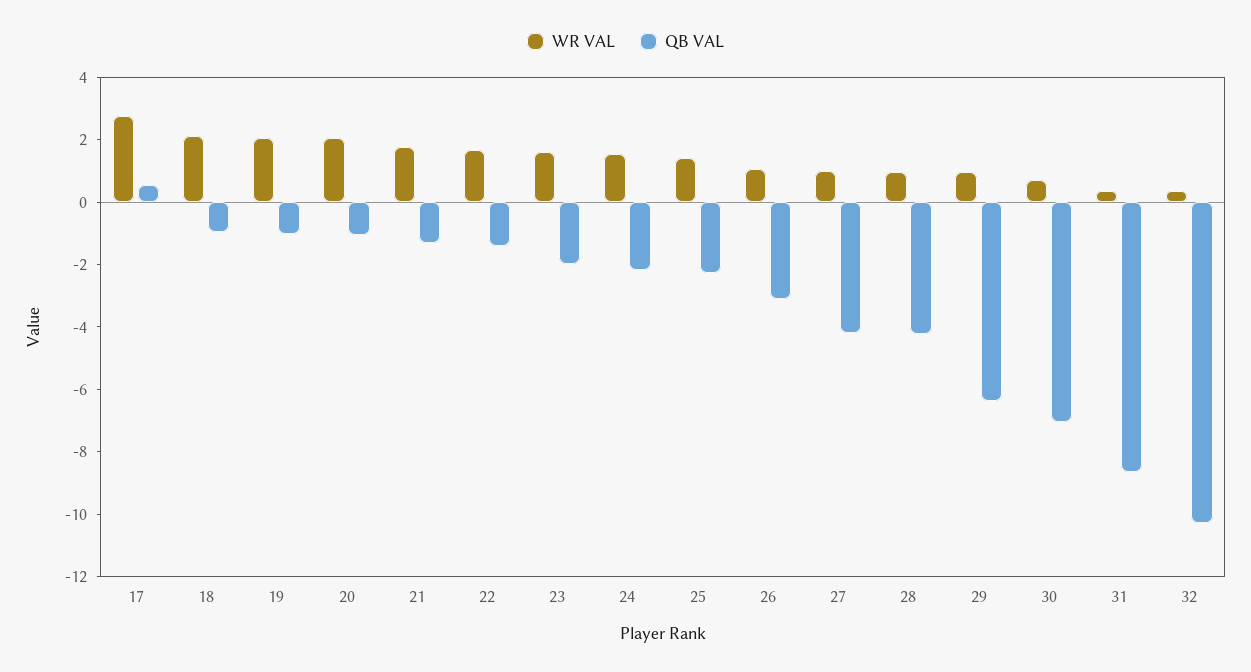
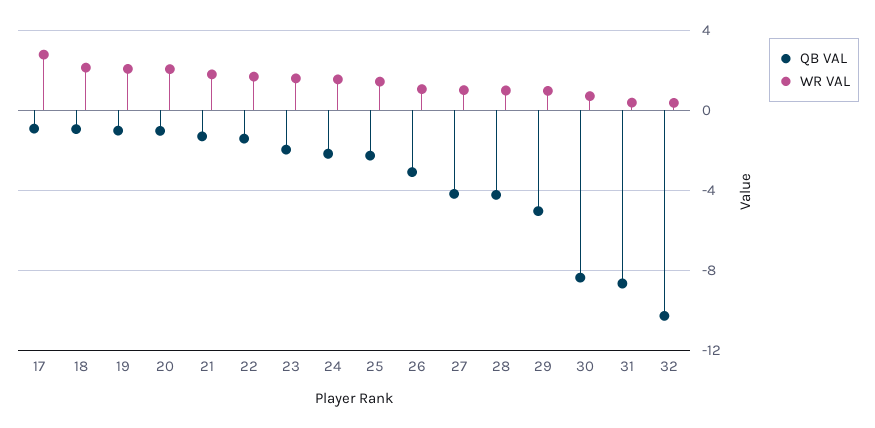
QB VAL, 17: 0.5 -> -1
QB VAL, 29: -6.5 -> -5
QB VAL, 30: -7 -> -8.5

